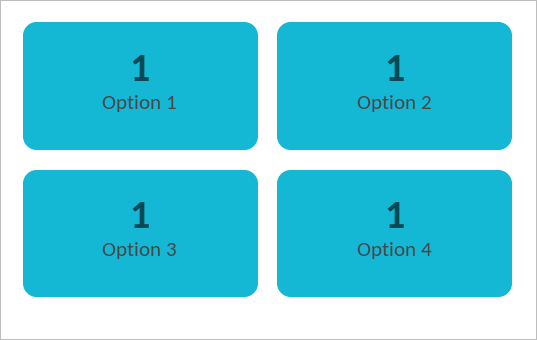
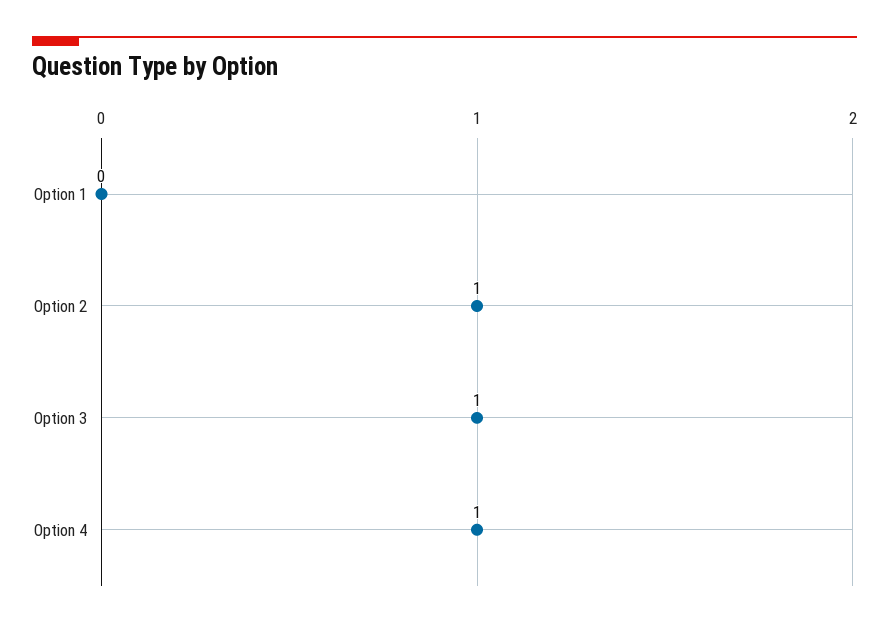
Option 1: 1 -> 0

